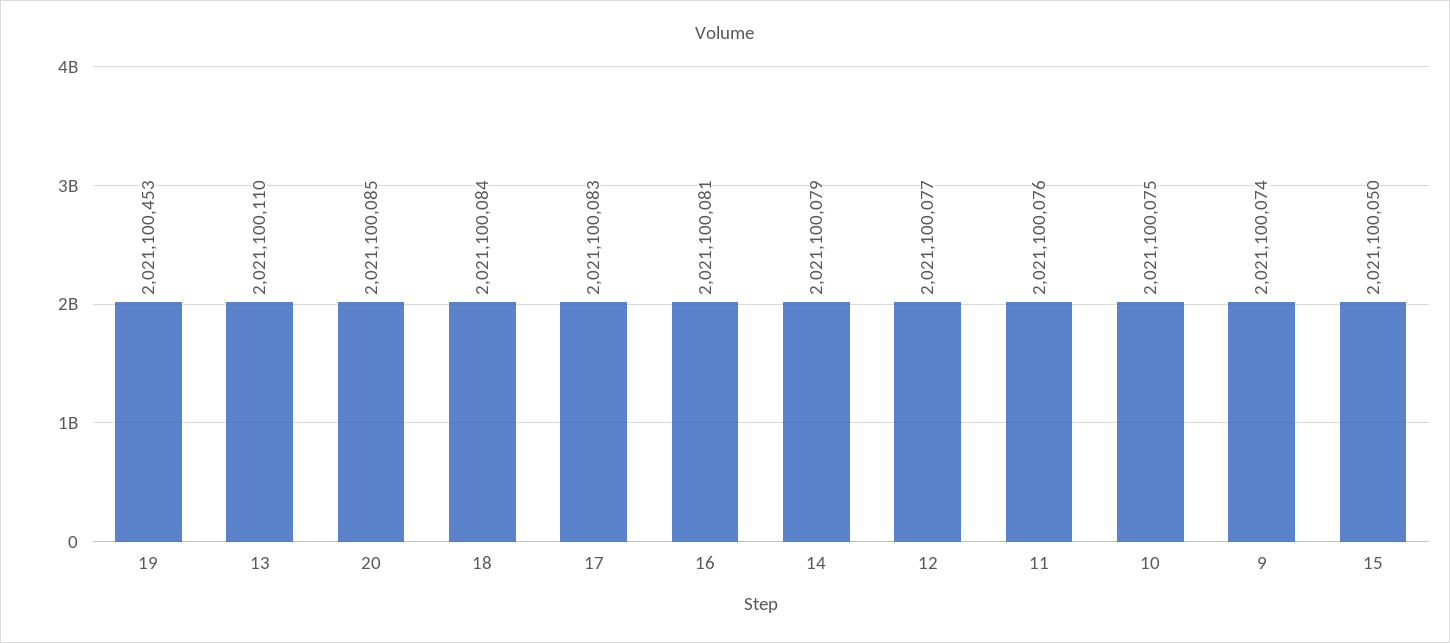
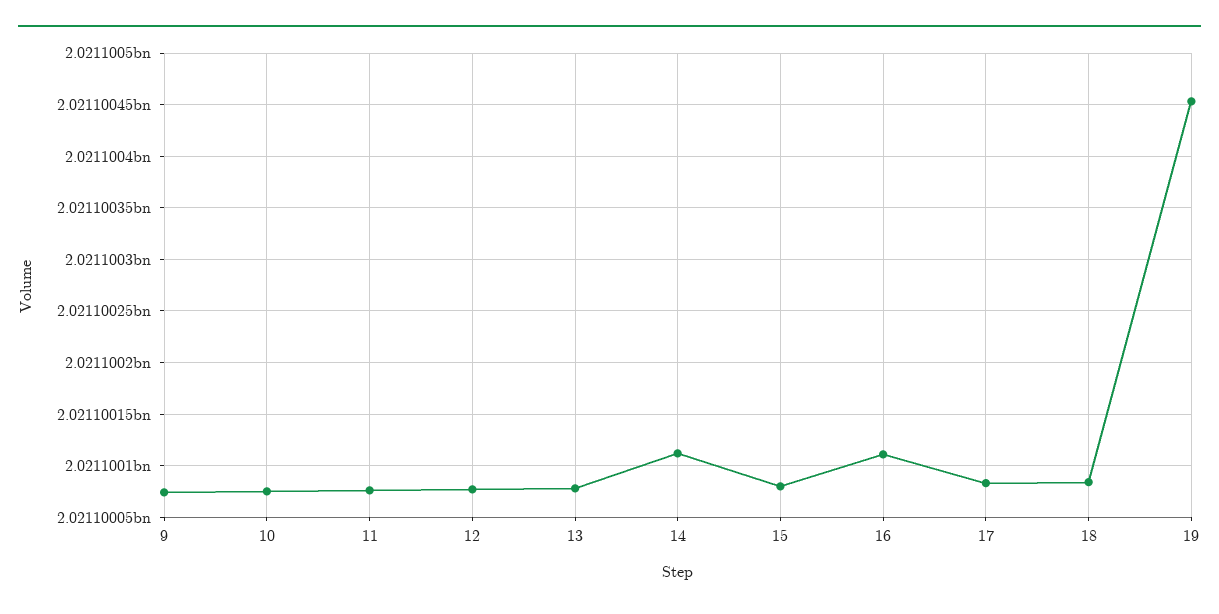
13: 2021100110 -> 2021100080
20: 2021100085 -> none
16: 2021100081 -> 2021100110
14: 2021100079 -> 2021100110
15: 2021100050 -> 2021100080

